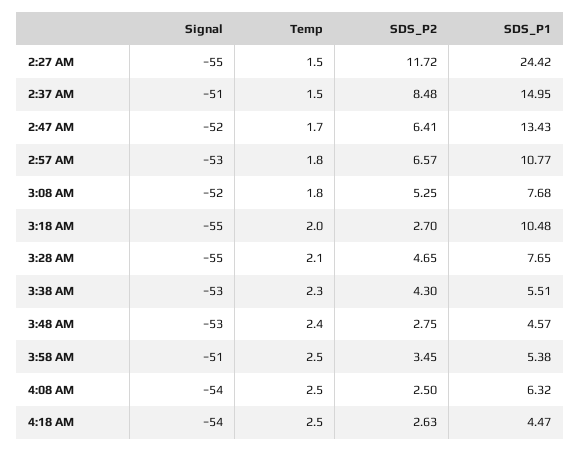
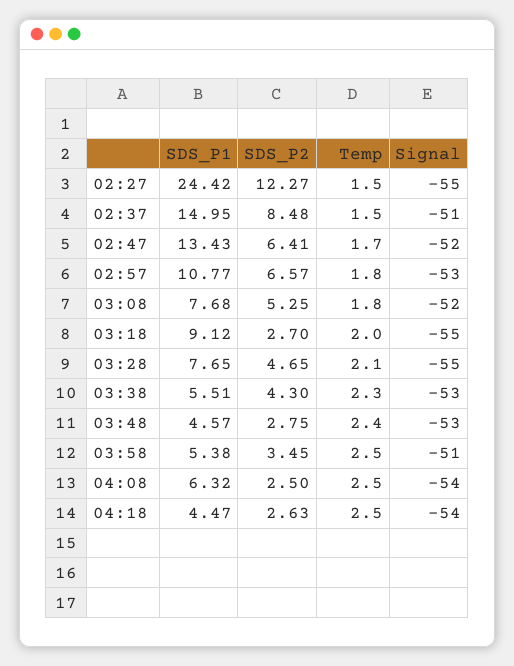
SDS_P2, 2:27 AM: 11.72 -> 12.27
SDS_P1, 3:18 AM: 10.48 -> 9.12

